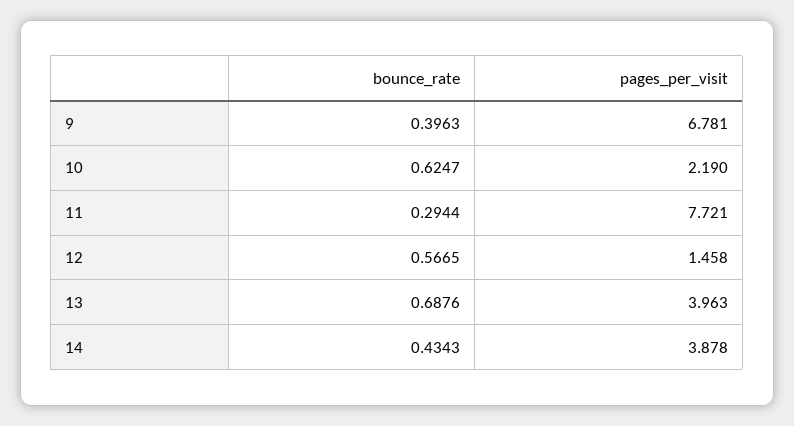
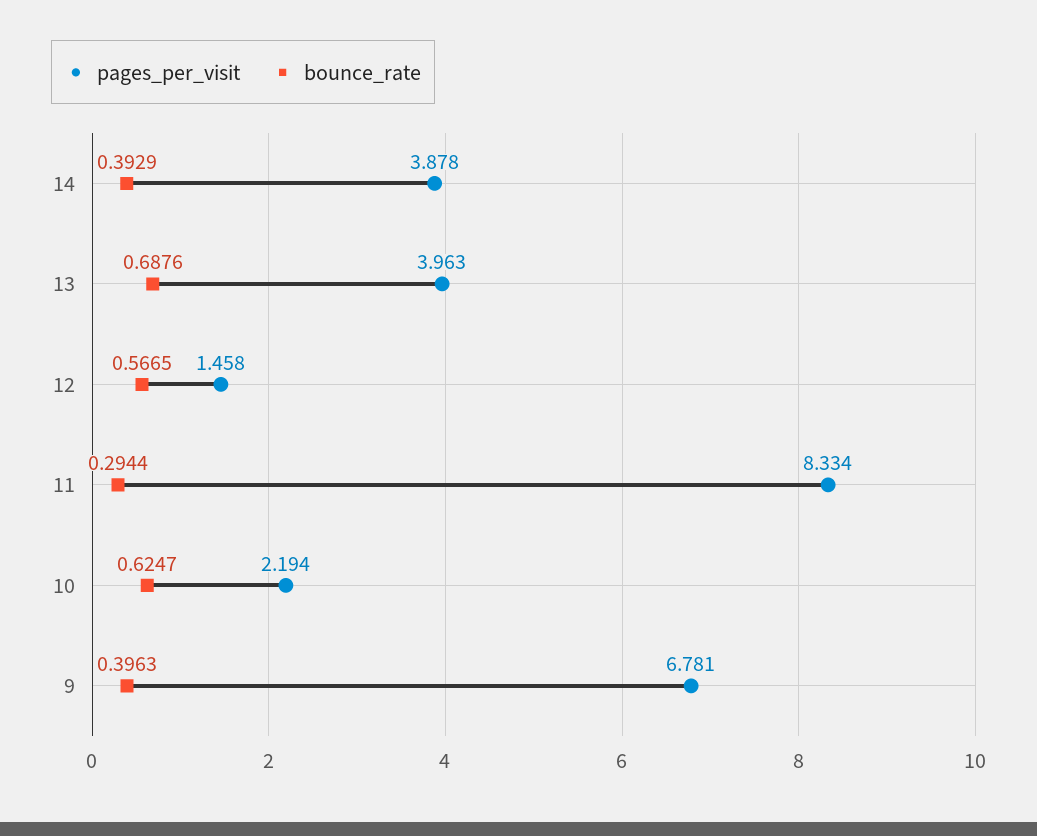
pages_per_visit, 10: 2.19 -> 2.194
pages_per_visit, 11: 7.721 -> 8.334
bounce_rate, 14: 0.4343 -> 0.3929

